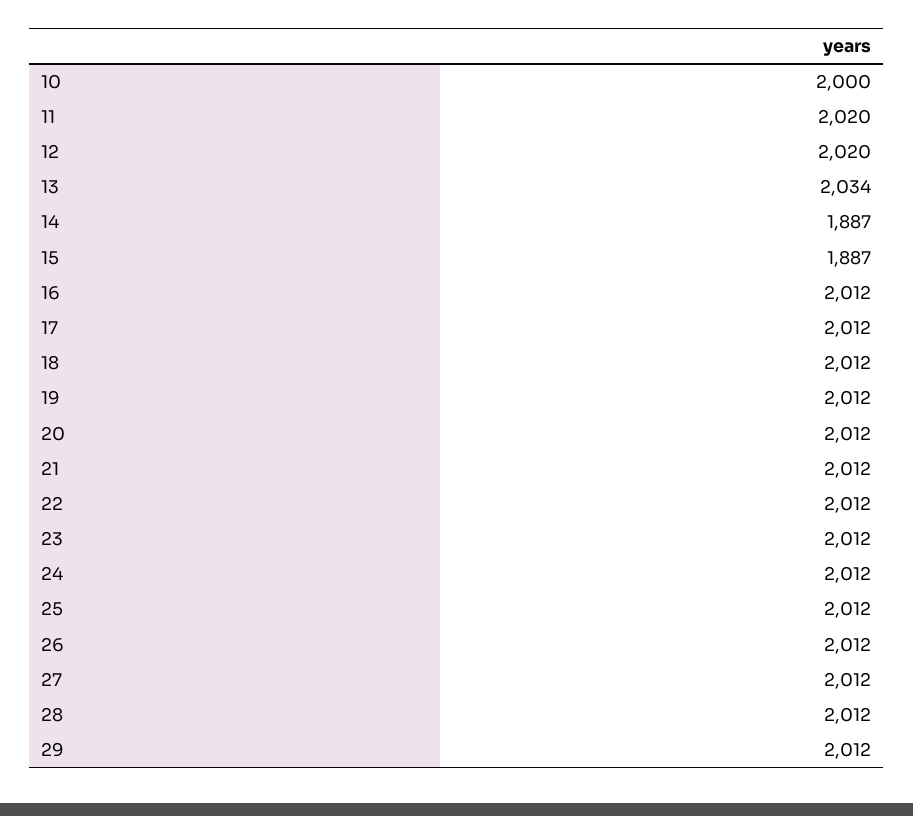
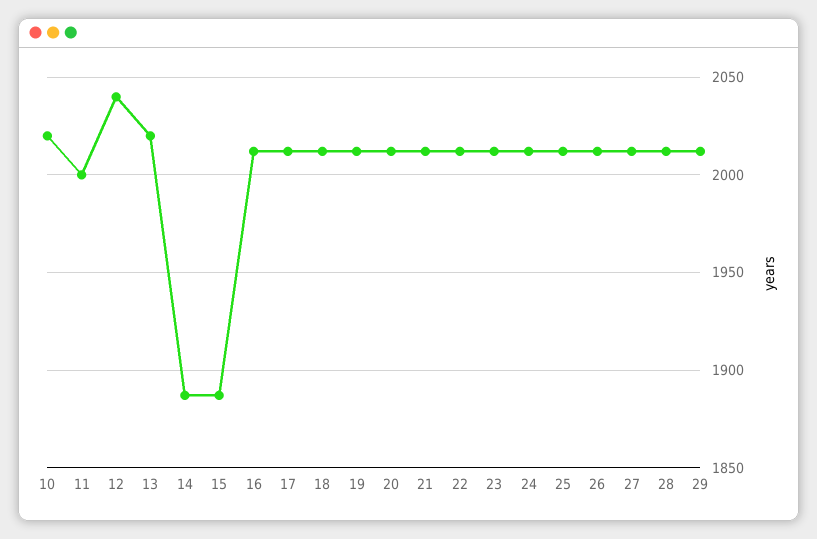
10: 2000 -> 2020
11: 2020 -> 2000
12: 2020 -> 2040
13: 2034 -> 2020

